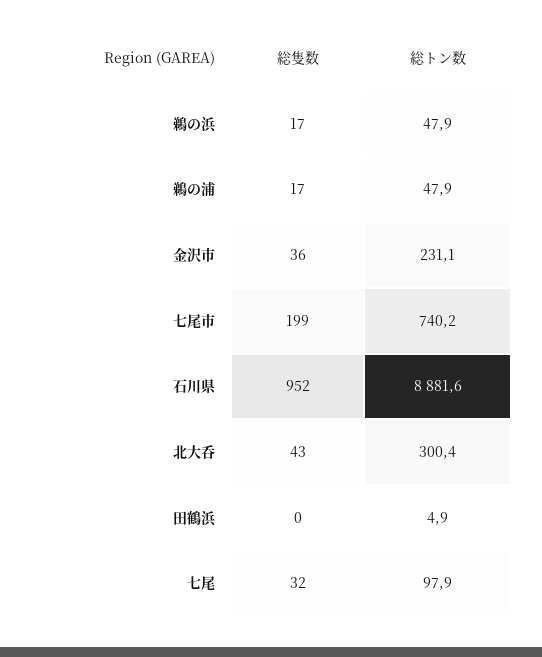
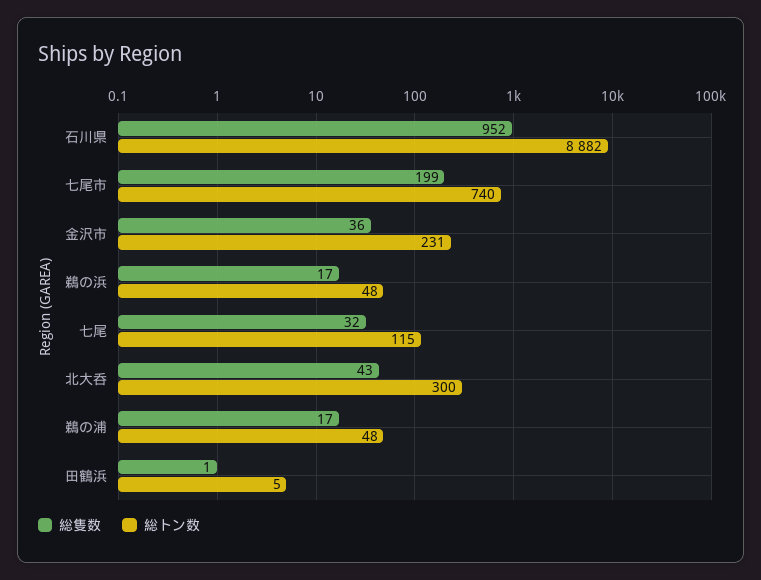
総隻数, 田鶴浜: 0 -> 1
総トン数, 七尾: 97.9 -> 115

